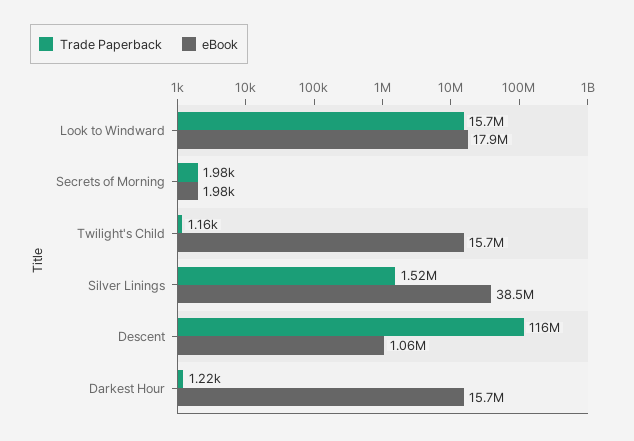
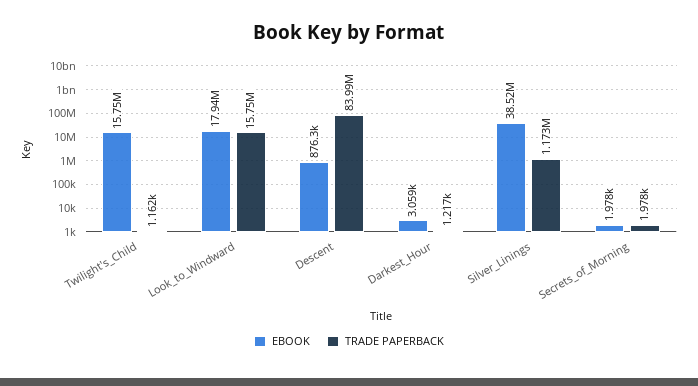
Trade Paperback, Silver Linings: 1520000 -> 1173000
Trade Paperback, Descent: 116000000 -> 83990000
eBook, Descent: 1060000 -> 876300
eBook, Darkest Hour: 15700000 -> 3059

